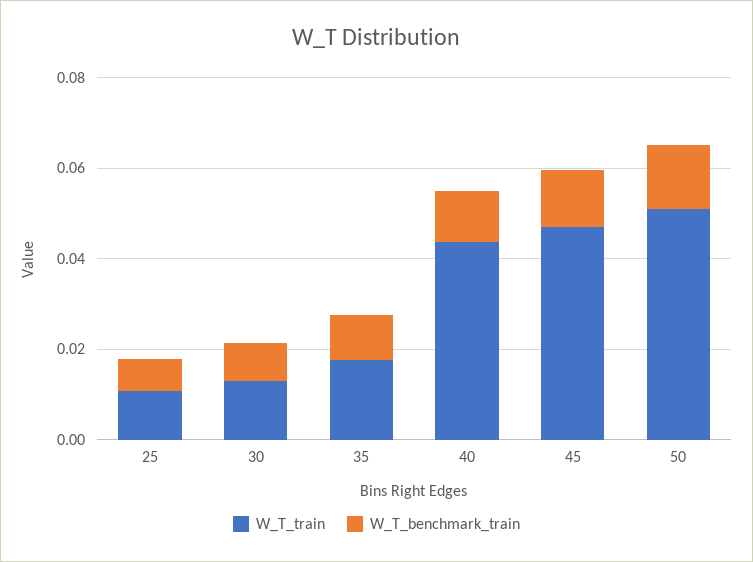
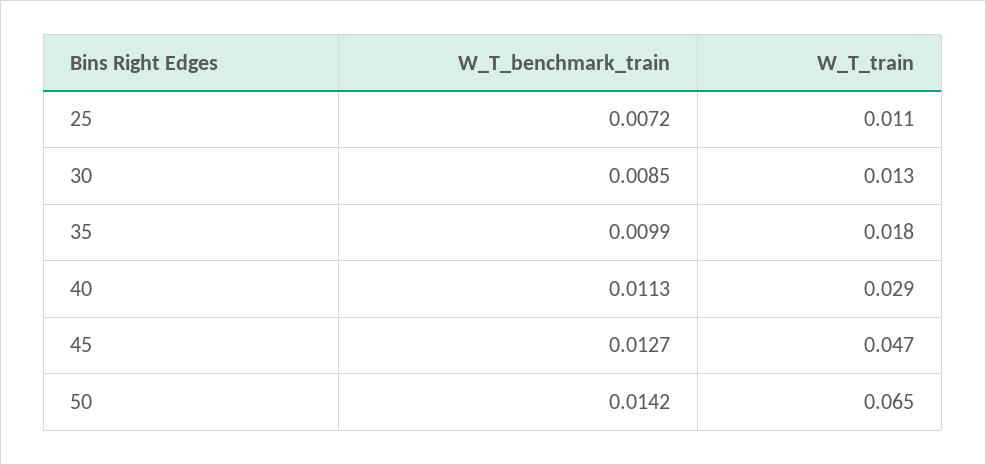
W_T_train, 40: 0.045 -> 0.029
W_T_train, 50: 0.05 -> 0.065

